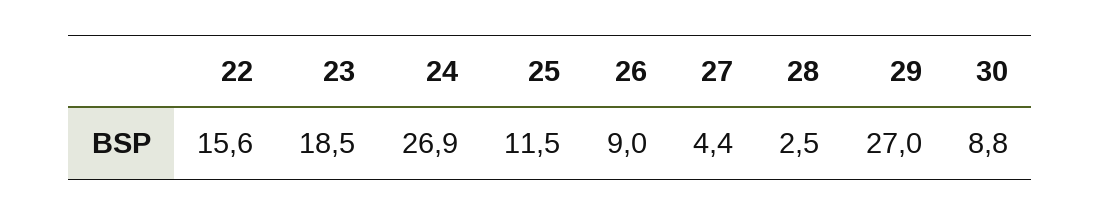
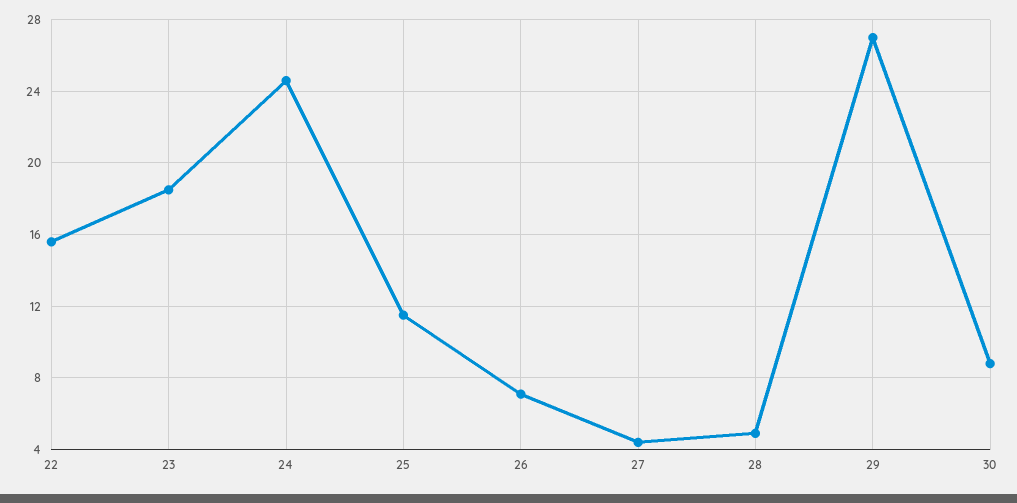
24: 26.9 -> 24.5
26: 9 -> 7
28: 2.5 -> 5

